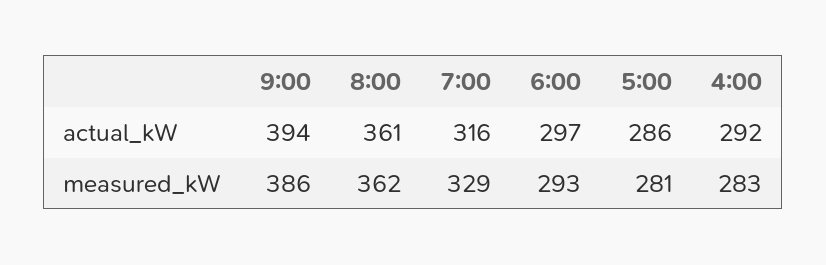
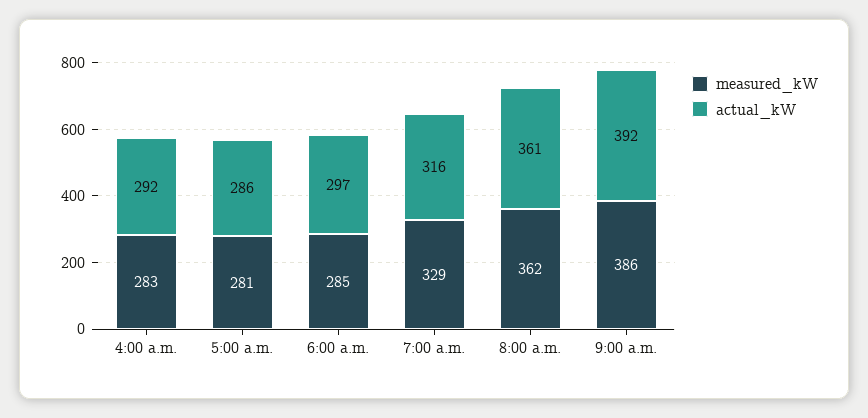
actual_kW, 9:00: 394 -> 392
measured_kW, 6:00: 293 -> 285

